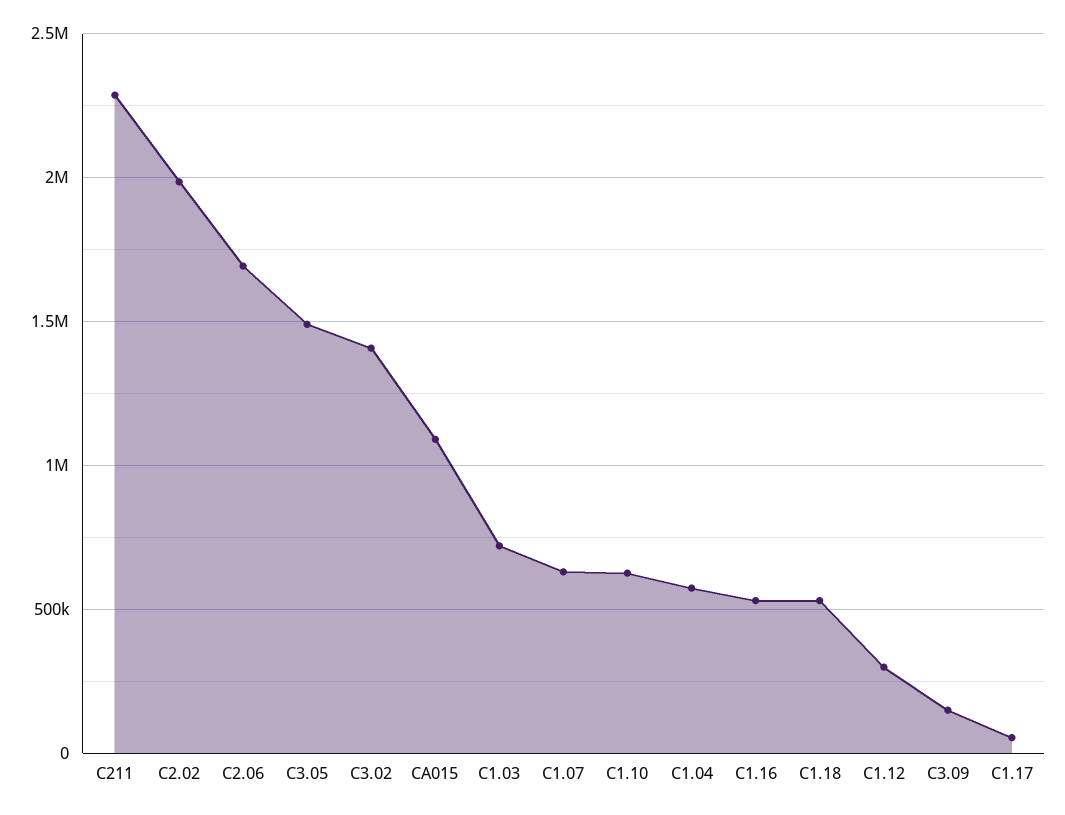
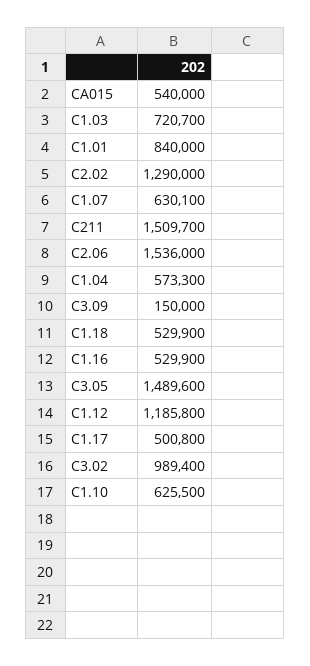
C211: 2300000 -> 1509700
C2.02: 2000000 -> 1290000
C2.06: 1700000 -> 1536000
C3.02: 1400000 -> 989400
CA015: 1100000 -> 540000
C1.12: 300000 -> 1185800
C1.17: 50000 -> 500800
C1.01: none -> 840000

